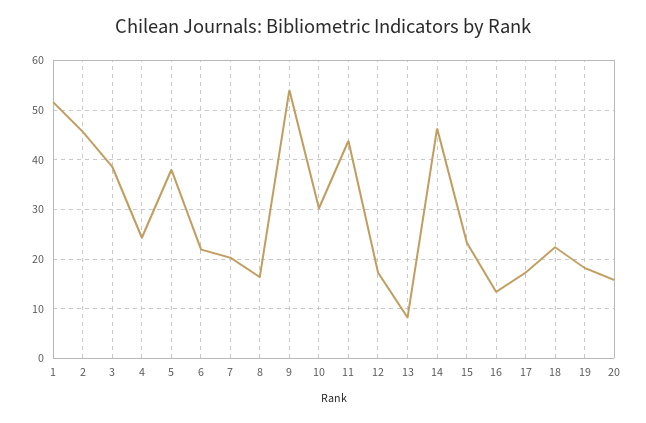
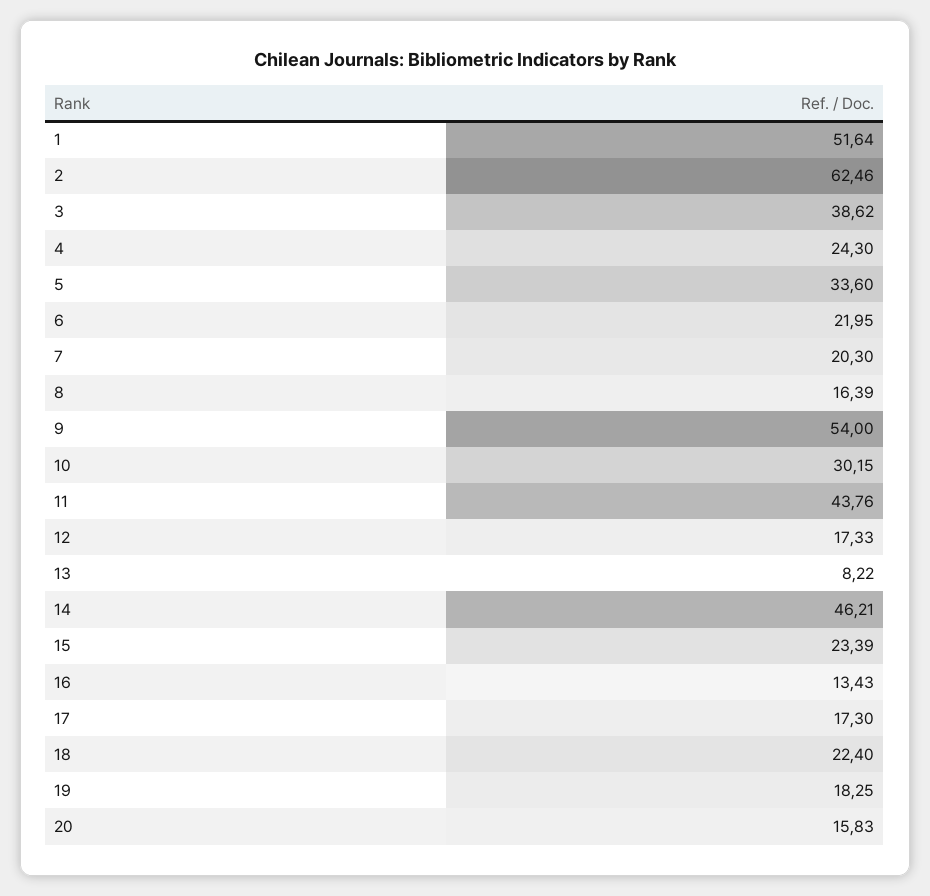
2: 46 -> 62.46
5: 38 -> 33.6

